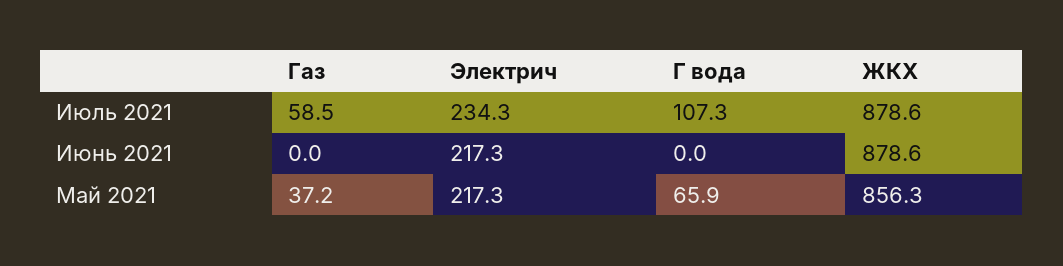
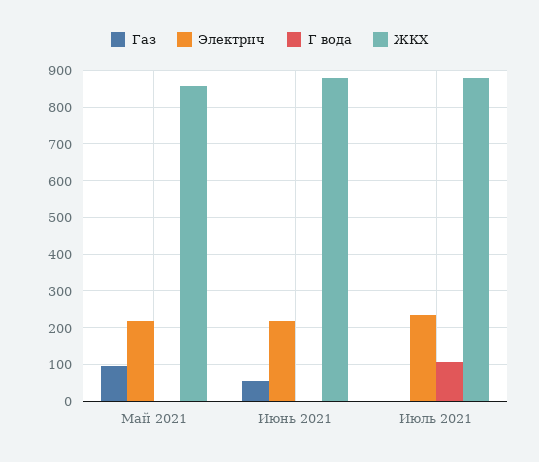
Газ, Июль 2021: 58.5 -> 0
Газ, Июнь 2021: 0 -> 60
Газ, Май 2021: 37.2 -> 100
Г вода, Май 2021: 65.9 -> 0

